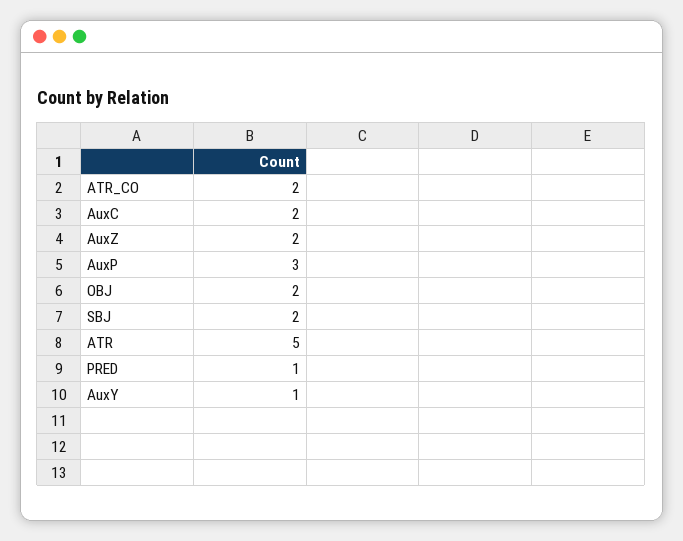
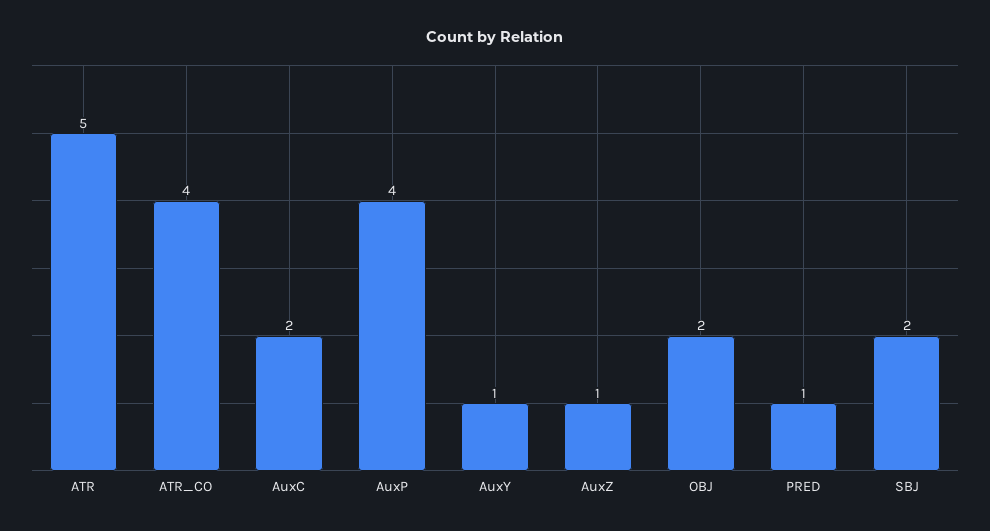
ATR_CO: 2 -> 4
AuxZ: 2 -> 1
AuxP: 3 -> 4

